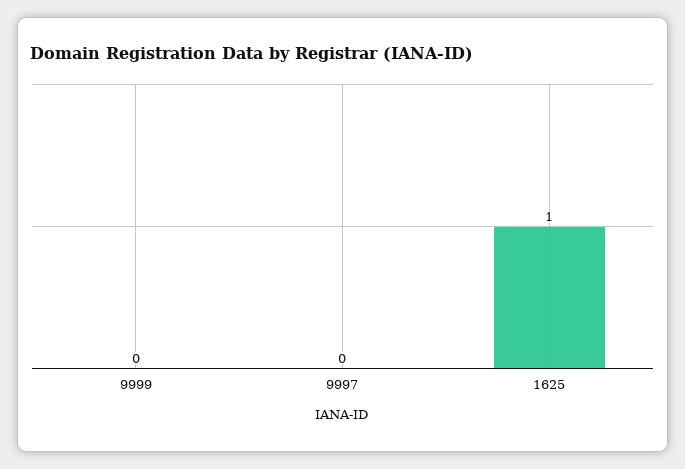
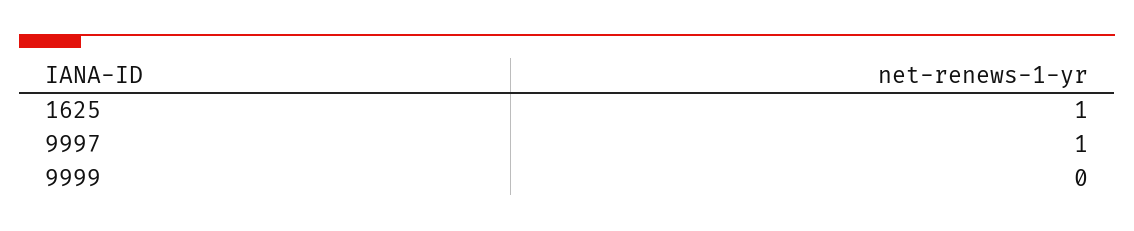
9997: 0 -> 1

